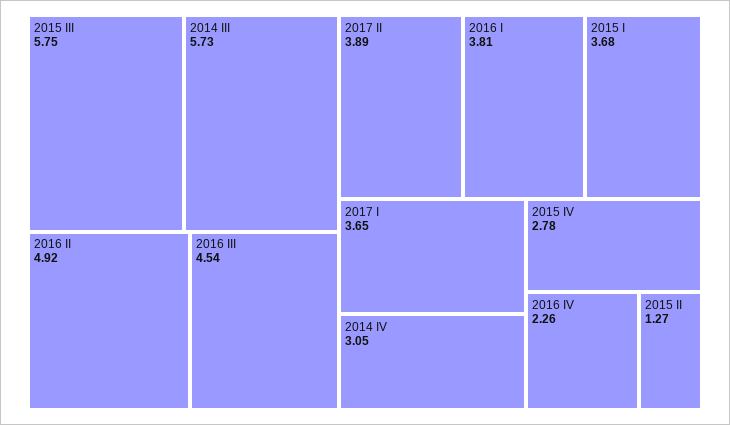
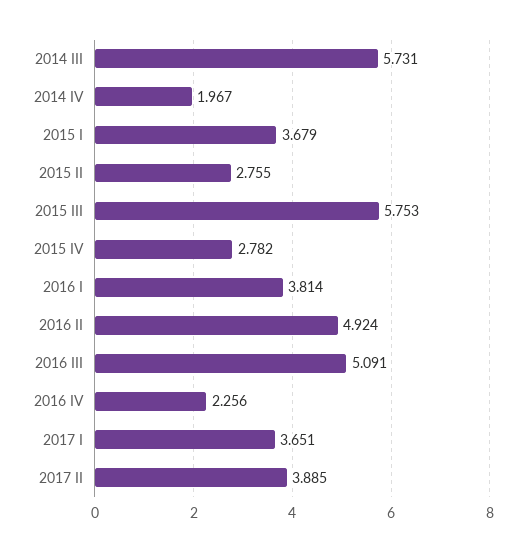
2016 III: 4.54 -> 5.091
2014 IV: 3.05 -> 1.967
2015 II: 1.27 -> 2.755

